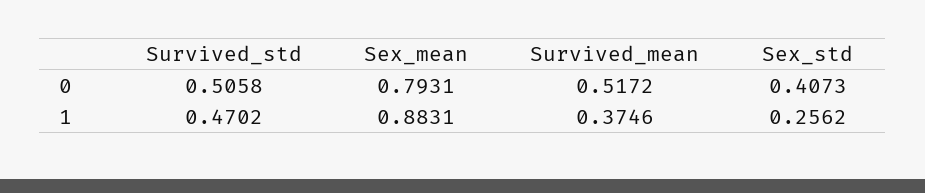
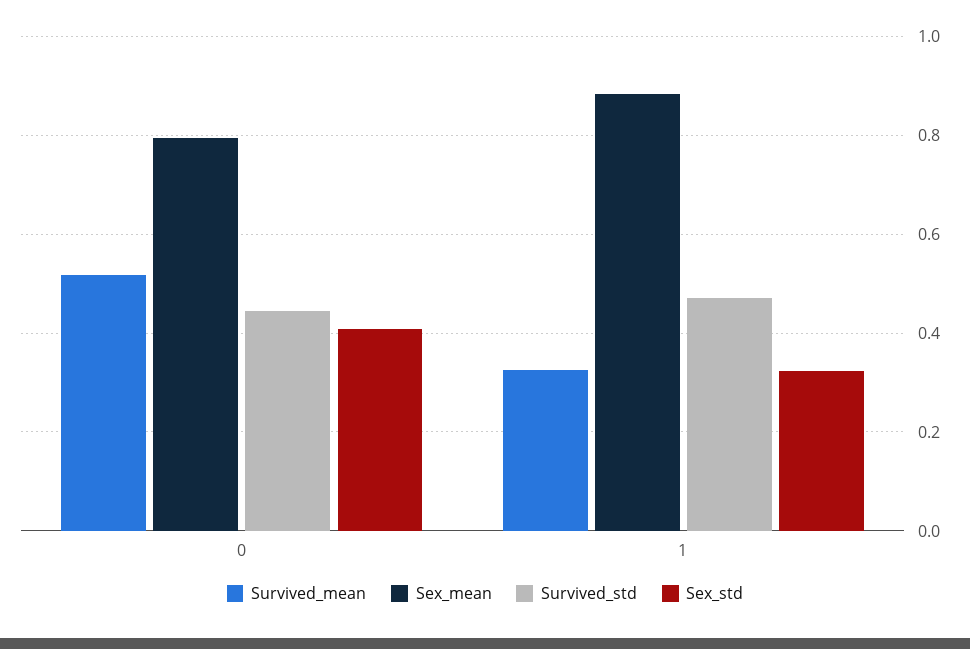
Survived_std, 0: 0.5058 -> 0.44
Survived_mean, 1: 0.3746 -> 0.32
Sex_std, 1: 0.2562 -> 0.32

